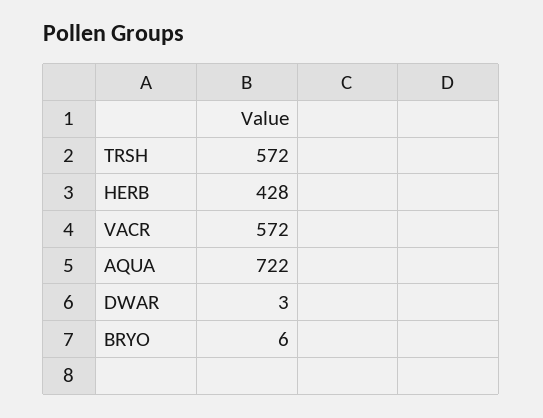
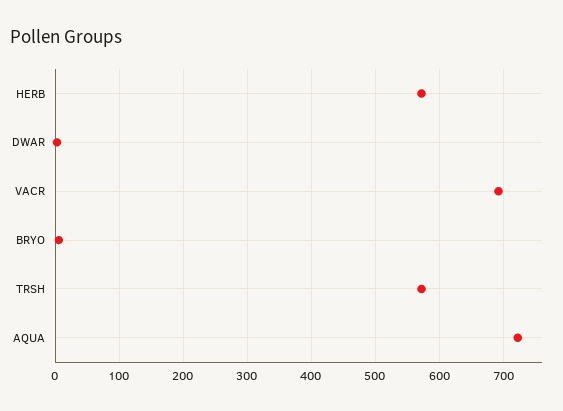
HERB: 428 -> 570
VACR: 572 -> 690

